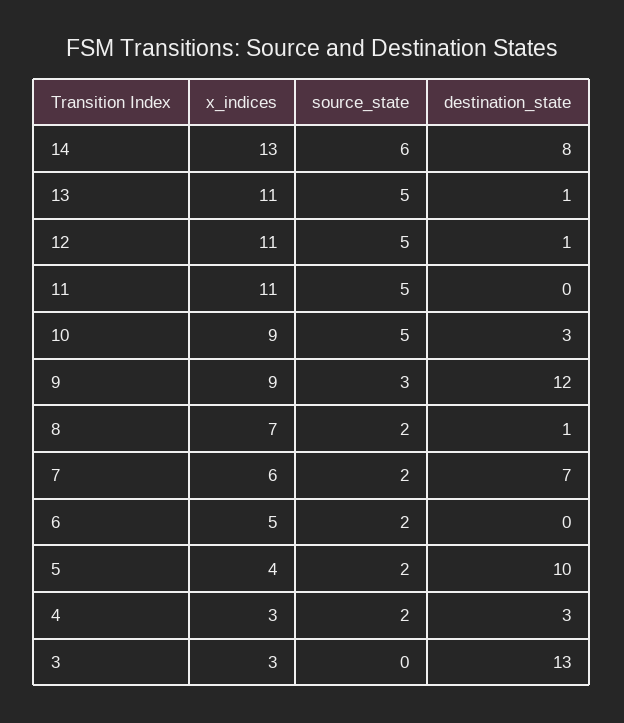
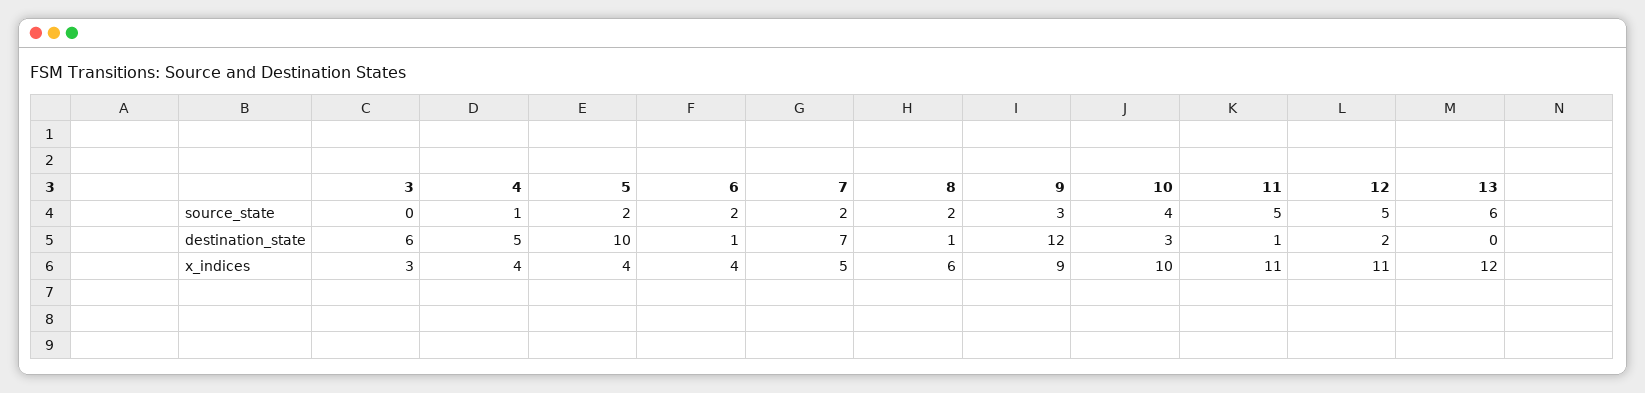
x_indices, 14: 13 -> none
source_state, 14: 6 -> none
destination_state, 14: 8 -> none
x_indices, 13: 11 -> 12
source_state, 13: 5 -> 6
destination_state, 13: 1 -> 0
destination_state, 12: 1 -> 2
destination_state, 11: 0 -> 1
x_indices, 10: 9 -> 10
source_state, 10: 5 -> 4
x_indices, 8: 7 -> 6
x_indices, 7: 6 -> 5
x_indices, 6: 5 -> 4
destination_state, 6: 0 -> 1
x_indices, 4: 3 -> 4
source_state, 4: 2 -> 1
destination_state, 4: 3 -> 5
destination_state, 3: 13 -> 6

